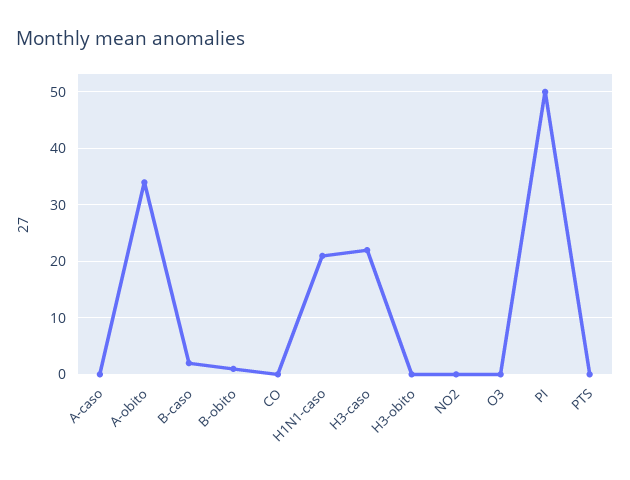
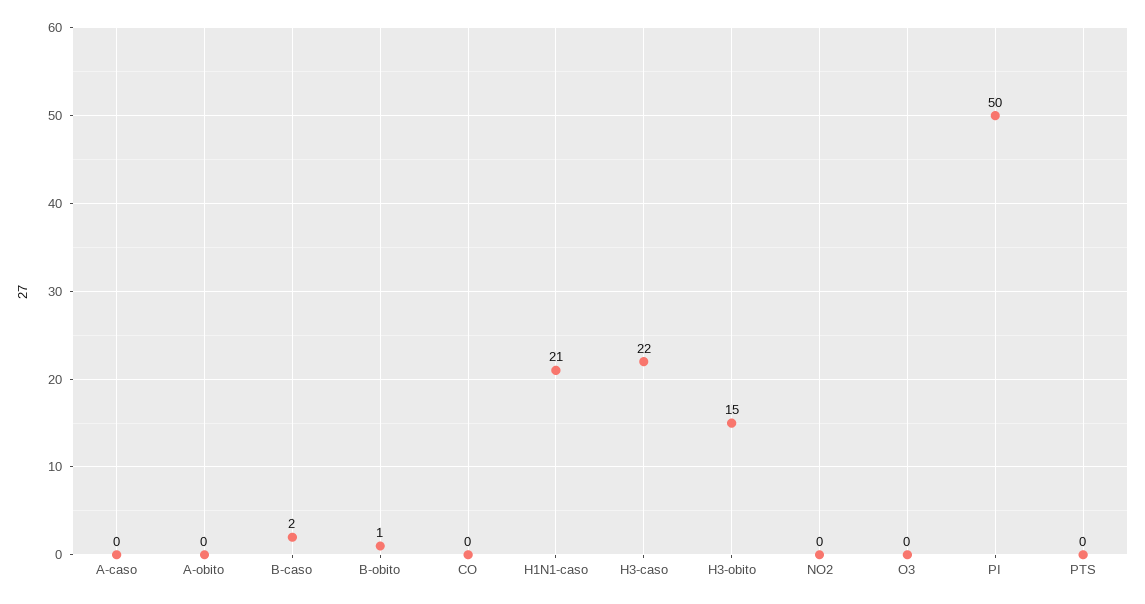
A-obito: 35 -> 0
H3-obito: 0 -> 15

